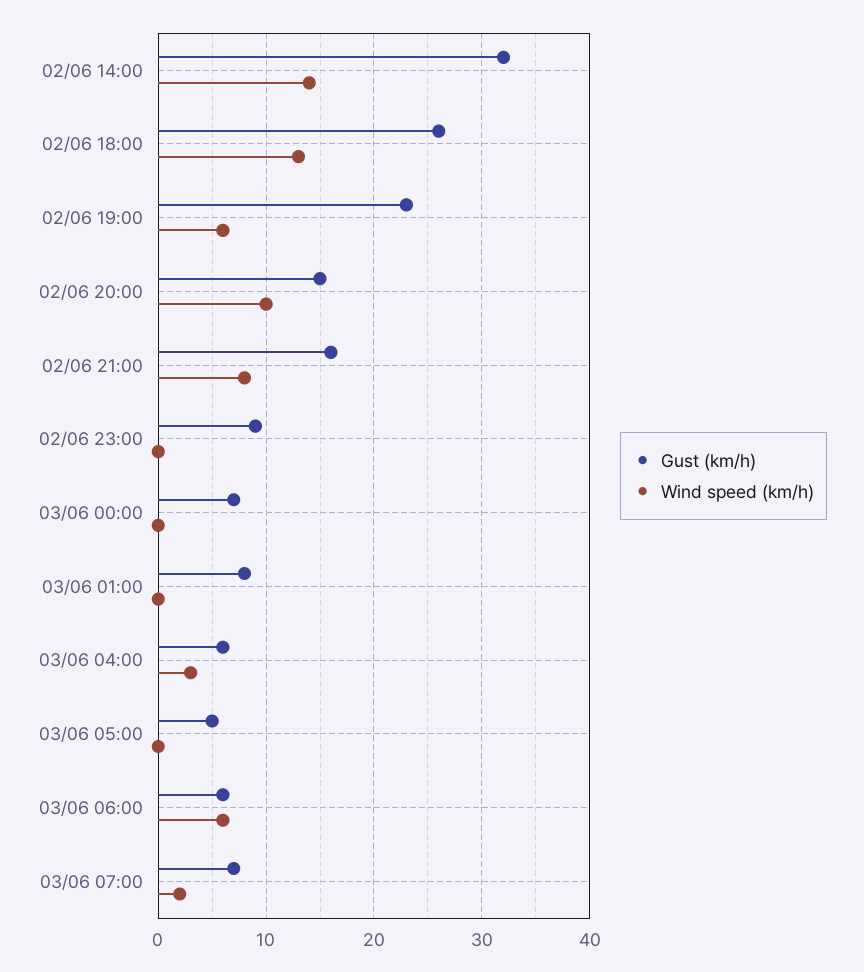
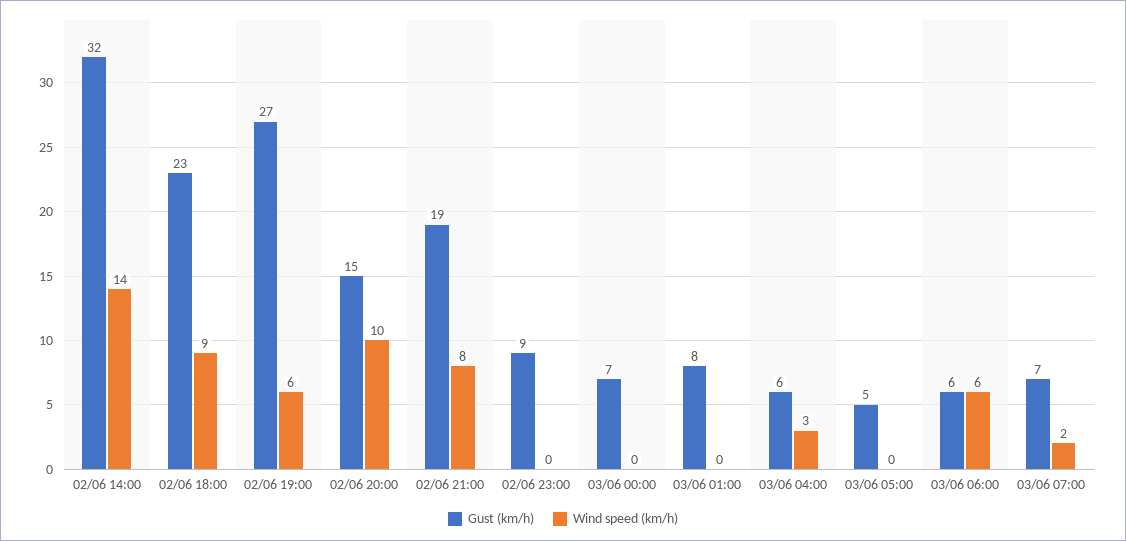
Gust (km/h), 02/06 18:00: 26 -> 23
Wind speed (km/h), 02/06 18:00: 13 -> 9
Gust (km/h), 02/06 19:00: 23 -> 27
Gust (km/h), 02/06 21:00: 16 -> 19

